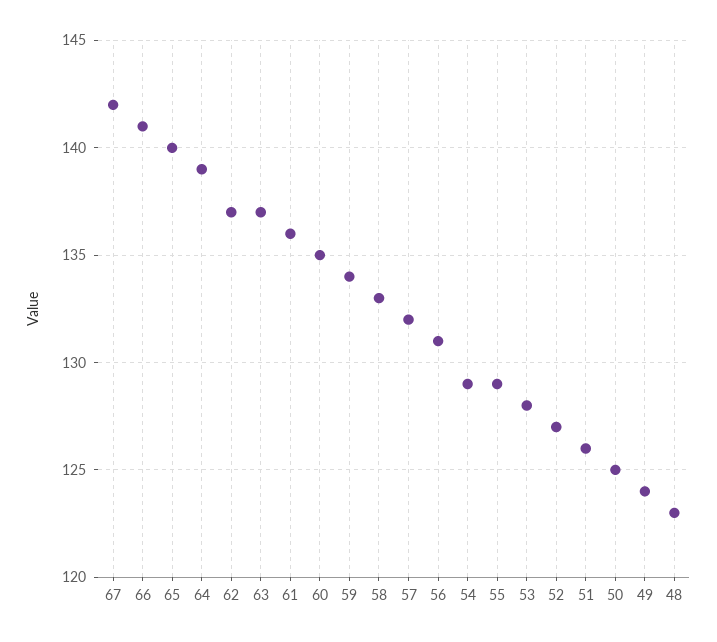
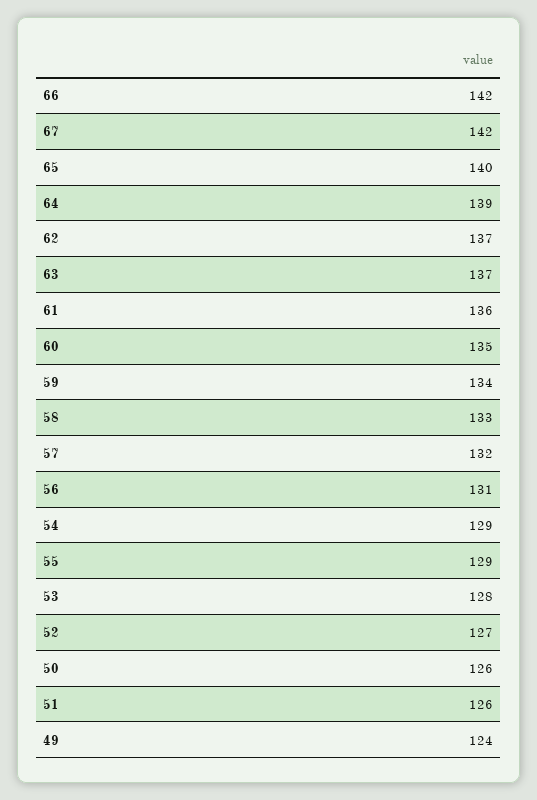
66: 141 -> 142
50: 125 -> 126
48: 123 -> none

